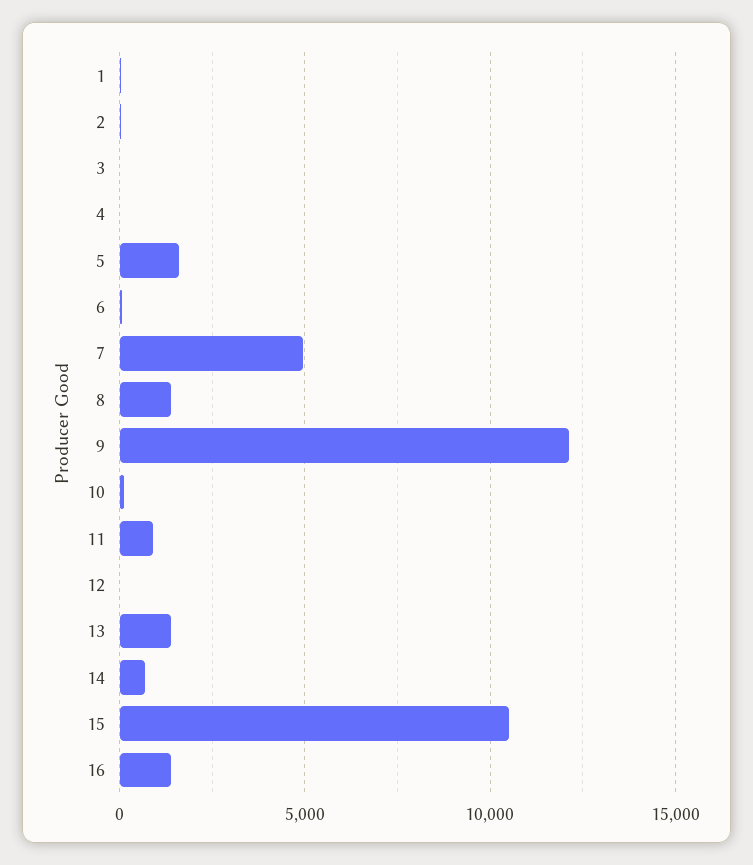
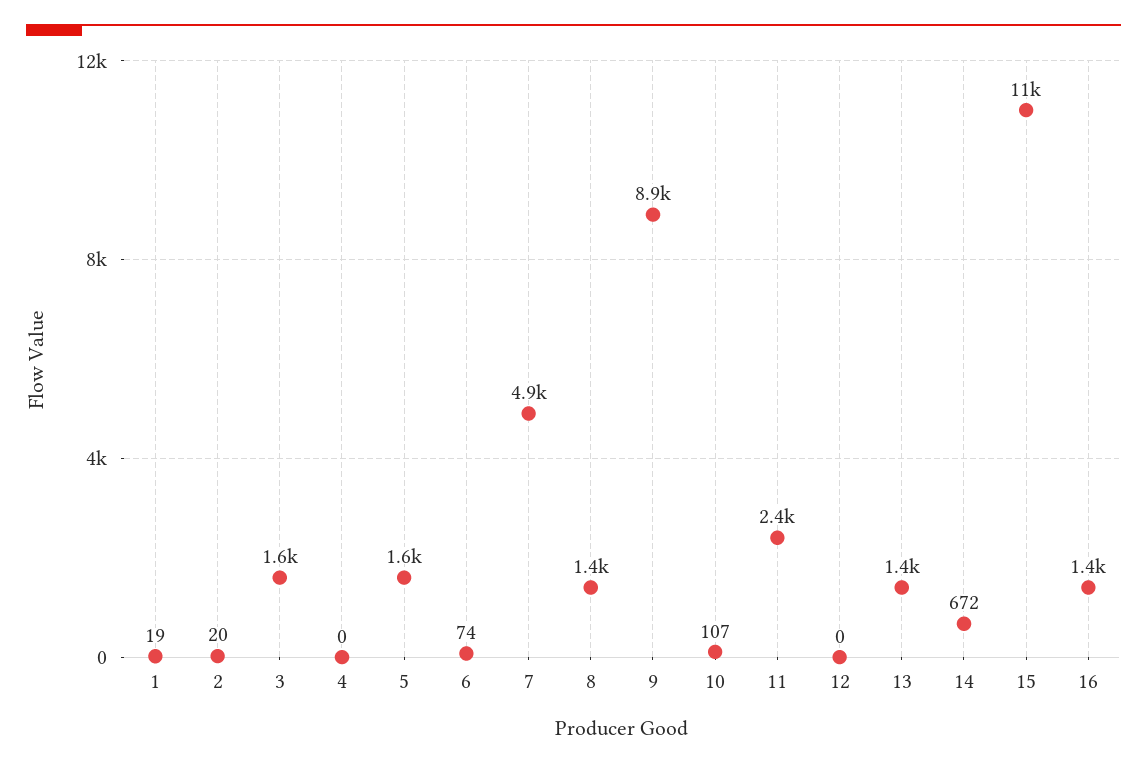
3: 0 -> 1600
9: 12000 -> 8900
11: 1000 -> 2400

